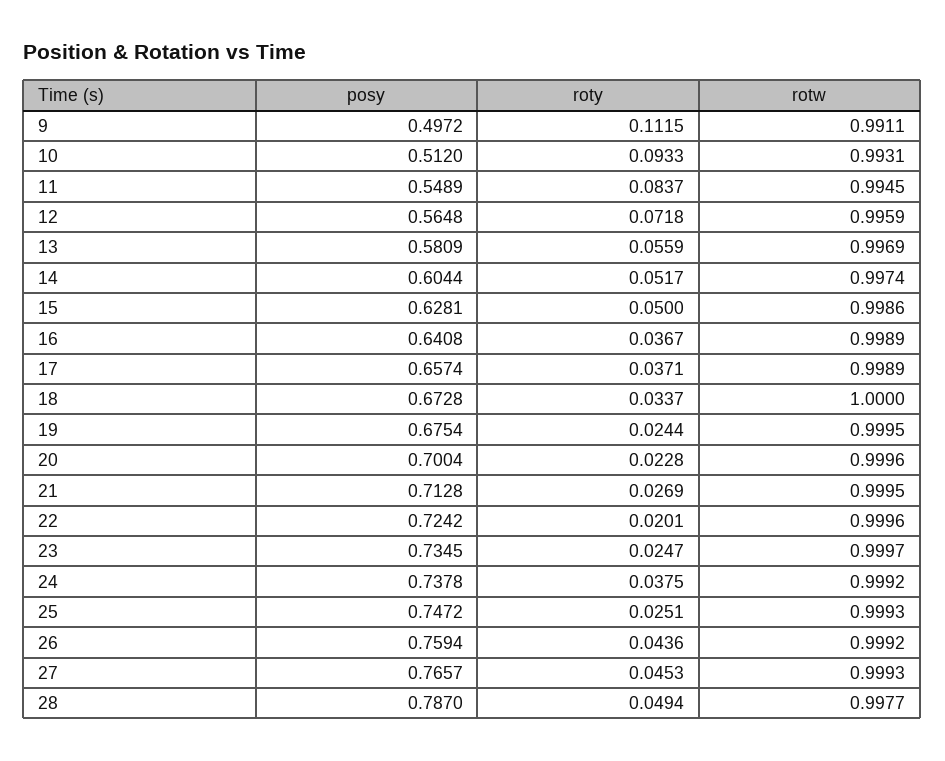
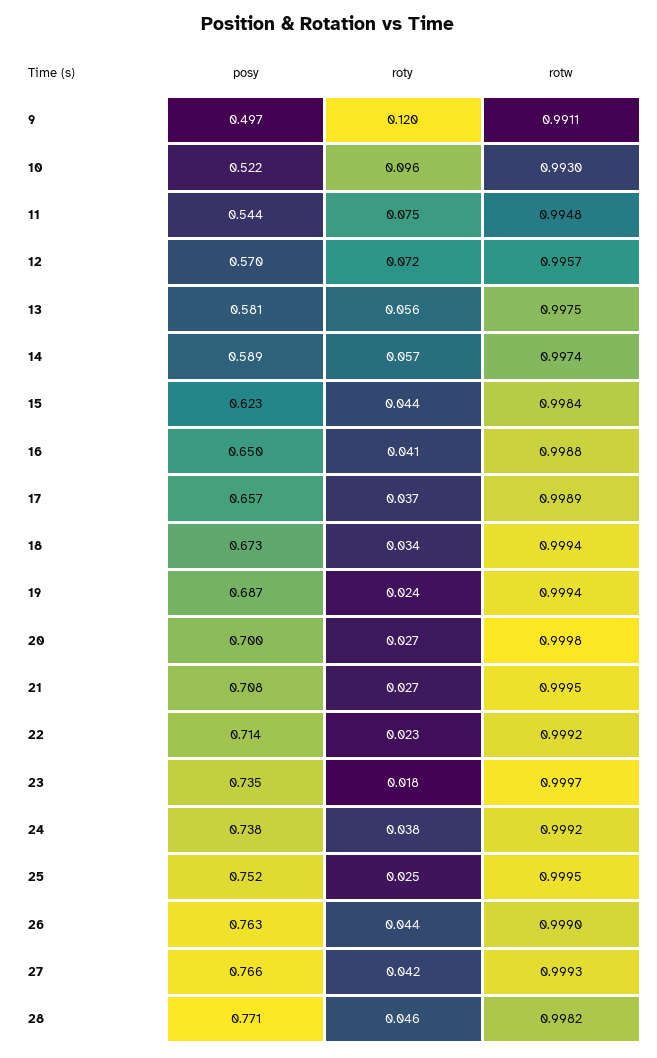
roty, 9: 0.1115 -> 0.12
posy, 10: 0.512 -> 0.522
roty, 10: 0.0933 -> 0.096
rotw, 10: 0.9931 -> 0.993
posy, 11: 0.5489 -> 0.544
roty, 11: 0.0837 -> 0.075
rotw, 11: 0.9945 -> 0.9948
posy, 12: 0.5648 -> 0.57
rotw, 12: 0.9959 -> 0.9957
rotw, 13: 0.9969 -> 0.9975
posy, 14: 0.6044 -> 0.589
roty, 14: 0.0517 -> 0.057
posy, 15: 0.6281 -> 0.623
roty, 15: 0.05 -> 0.044
rotw, 15: 0.9986 -> 0.9984
posy, 16: 0.6408 -> 0.65
roty, 16: 0.0367 -> 0.041
rotw, 16: 0.9989 -> 0.9988
rotw, 18: 1 -> 0.9994
posy, 19: 0.6754 -> 0.687
rotw, 19: 0.9995 -> 0.9994
roty, 20: 0.0228 -> 0.027
rotw, 20: 0.9996 -> 0.9998
posy, 21: 0.7128 -> 0.708
posy, 22: 0.7242 -> 0.714
roty, 22: 0.0201 -> 0.023
rotw, 22: 0.9996 -> 0.9992
roty, 23: 0.0247 -> 0.018
posy, 25: 0.7472 -> 0.752
rotw, 25: 0.9993 -> 0.9995
posy, 26: 0.7594 -> 0.763
rotw, 26: 0.9992 -> 0.999
roty, 27: 0.0453 -> 0.042
posy, 28: 0.787 -> 0.771
roty, 28: 0.0494 -> 0.046
rotw, 28: 0.9977 -> 0.9982

